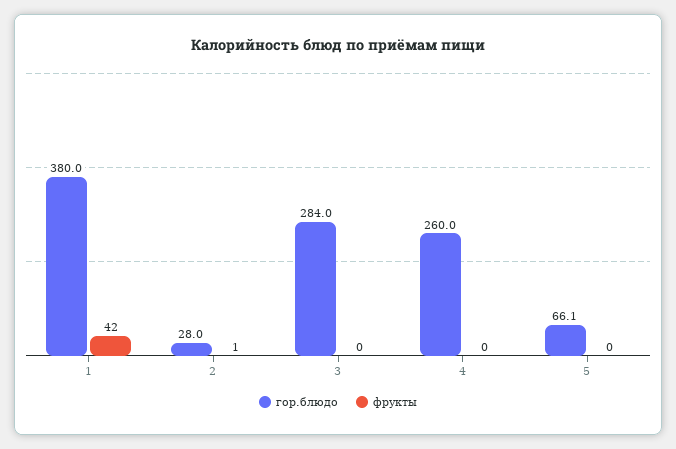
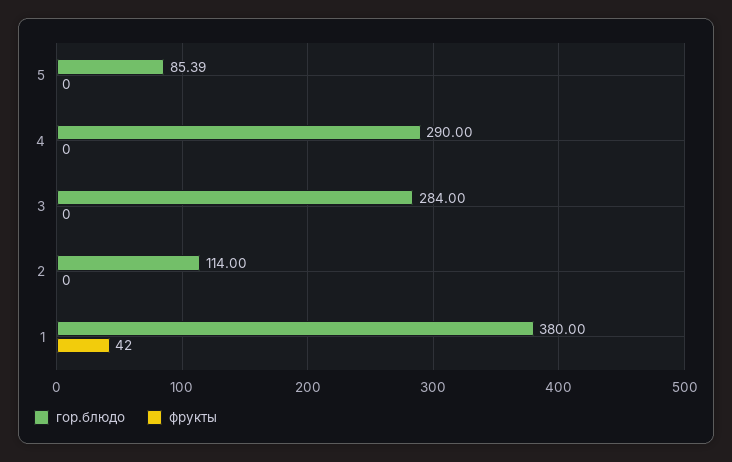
гор.блюдо, 2: 28 -> 114
фрукты, 2: 1 -> 0
гор.блюдо, 4: 260 -> 290
гор.блюдо, 5: 66.1 -> 85.39

